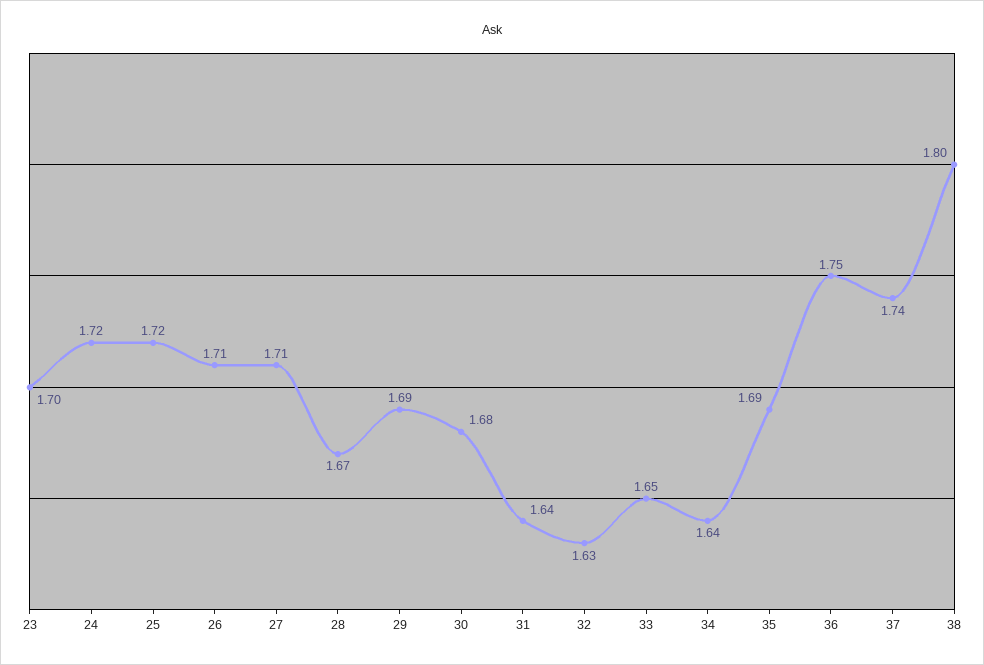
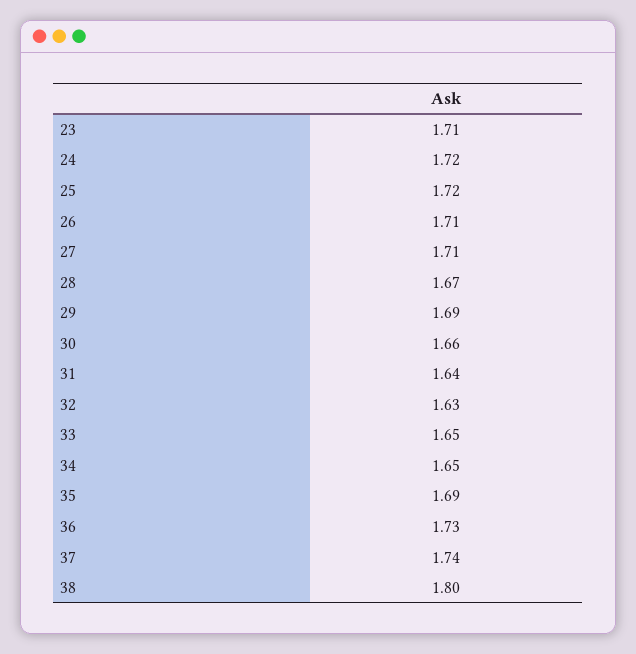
23: 1.7 -> 1.71
30: 1.68 -> 1.66
34: 1.64 -> 1.65
36: 1.75 -> 1.73

